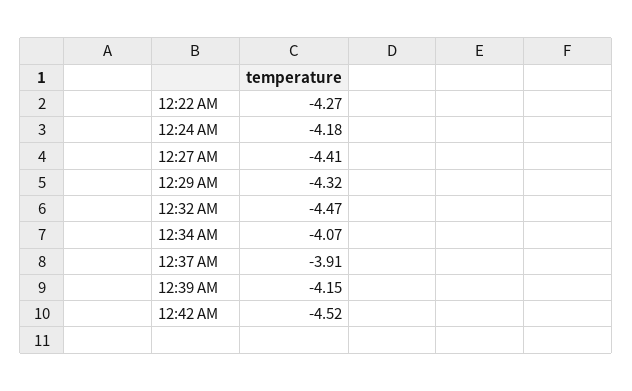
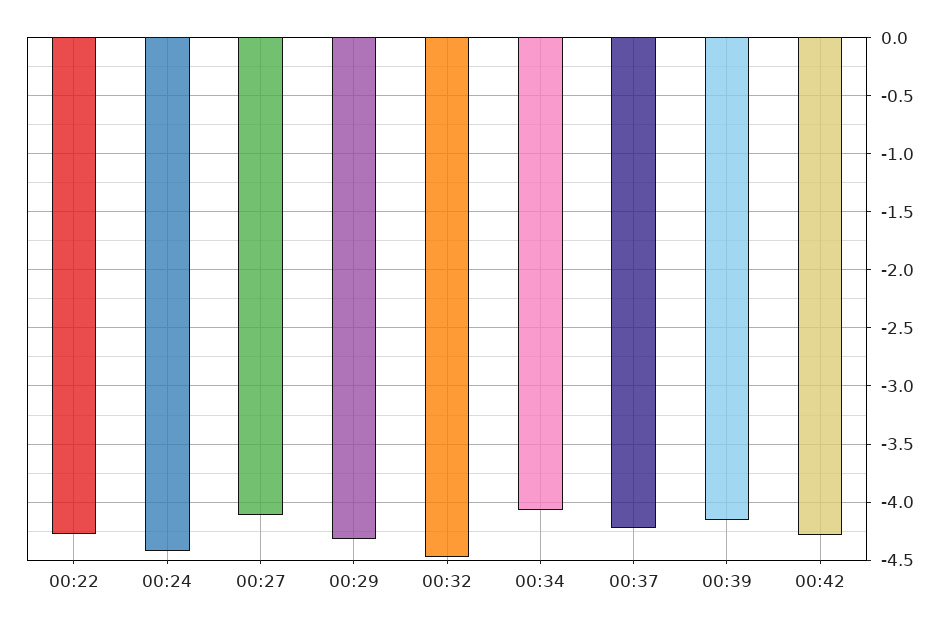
12:24 AM: -4.18 -> -4.4
12:27 AM: -4.41 -> -4.1
12:37 AM: -3.91 -> -4.2
12:42 AM: -4.52 -> -4.3

